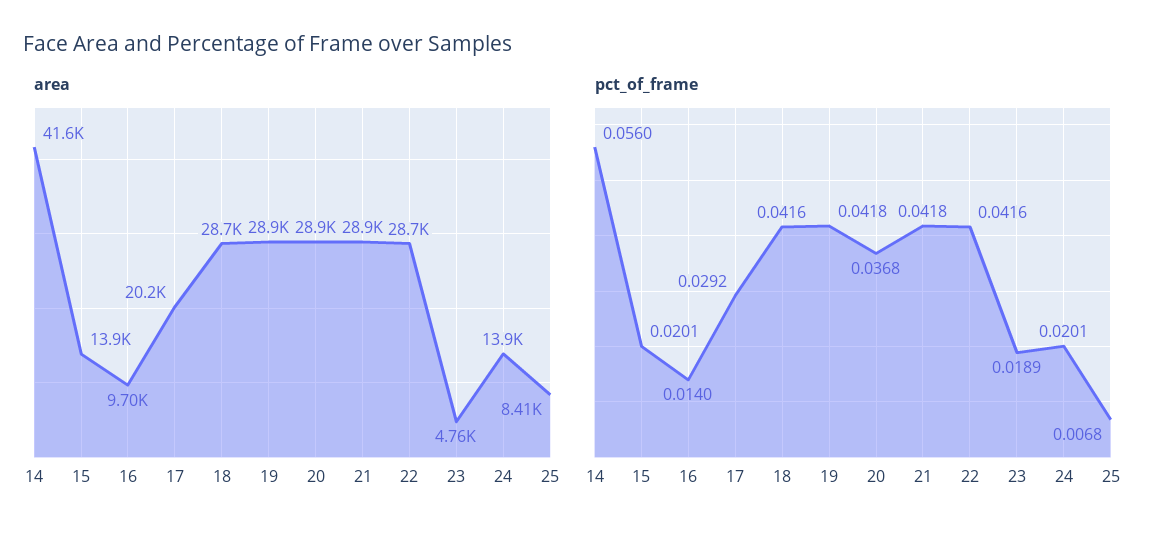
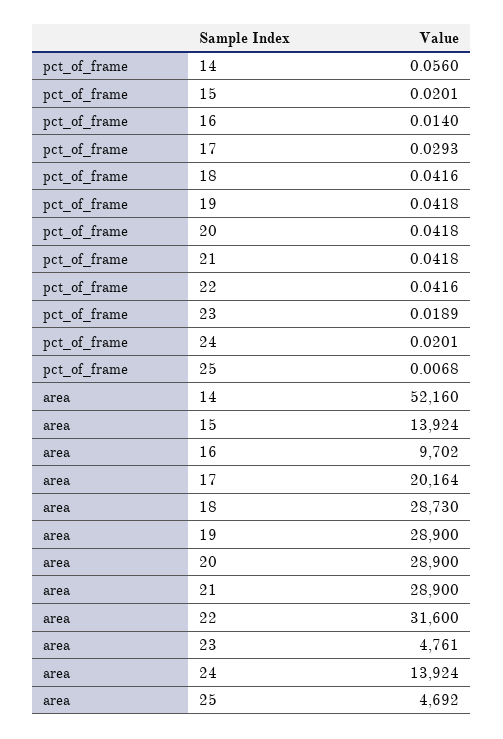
area, 14: 41600 -> 52160
area, 22: 28700 -> 31600
area, 25: 8410 -> 4692
pct_of_frame, 17: 0.0292 -> 0.0293
pct_of_frame, 20: 0.0368 -> 0.0418

